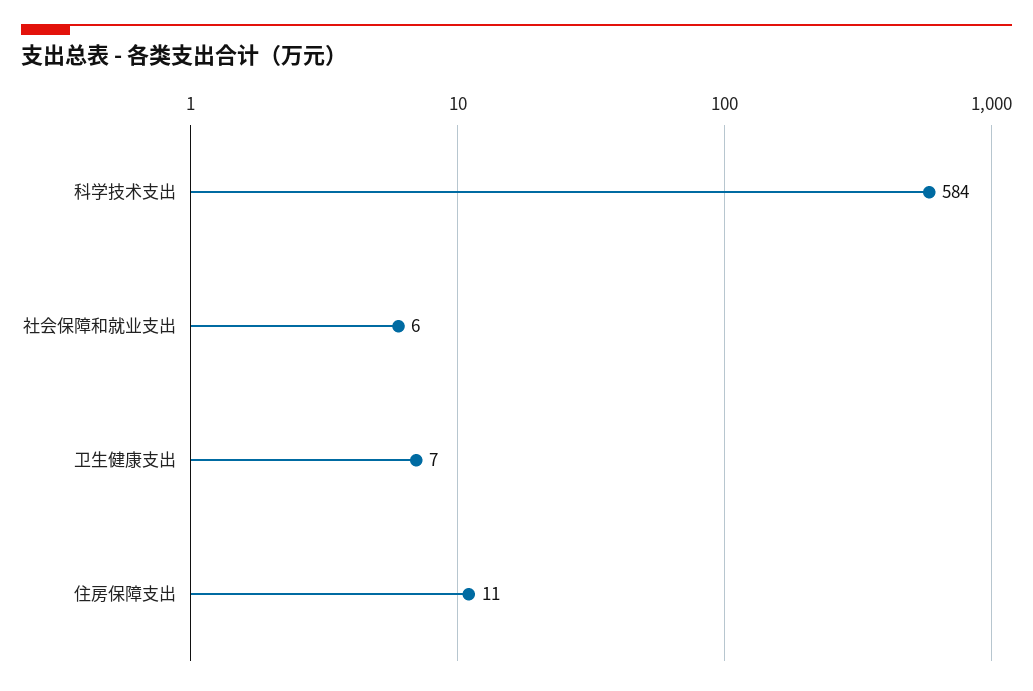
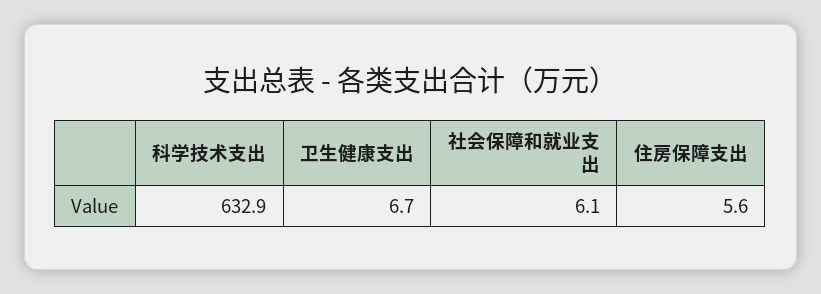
科学技术支出: 584 -> 632.9
住房保障支出: 11 -> 5.6

